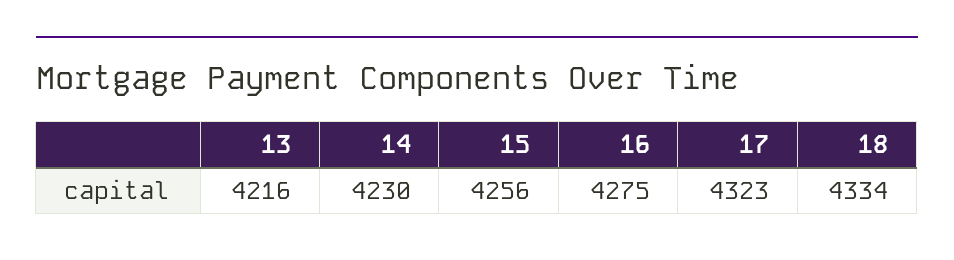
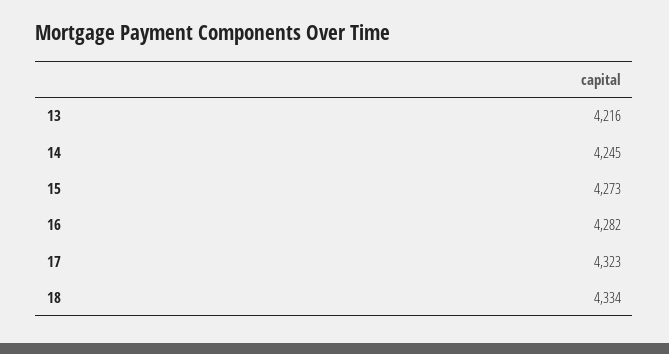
14: 4230 -> 4245
15: 4256 -> 4273
16: 4275 -> 4282

